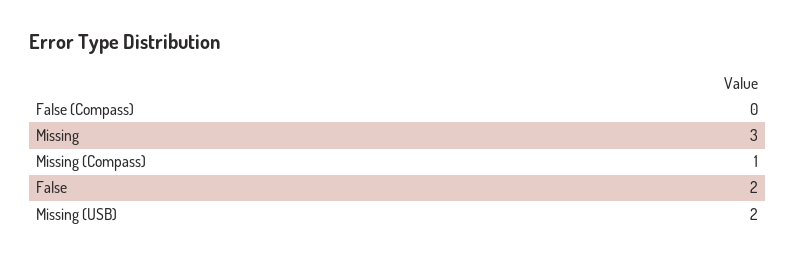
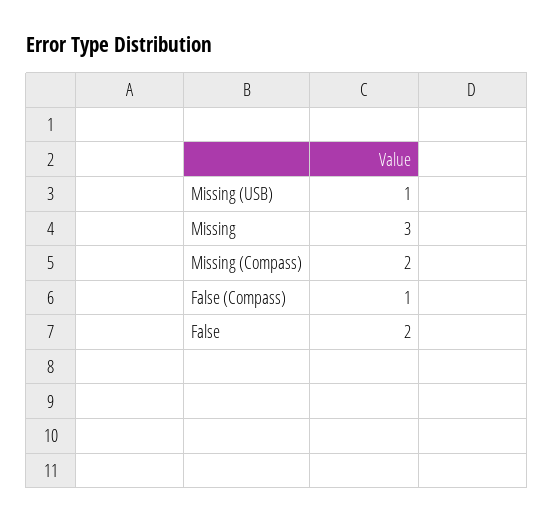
False (Compass): 0 -> 1
Missing (Compass): 1 -> 2
Missing (USB): 2 -> 1

